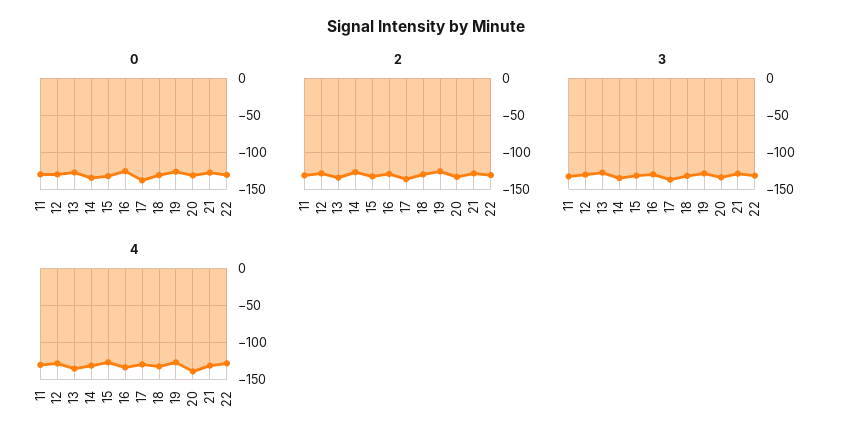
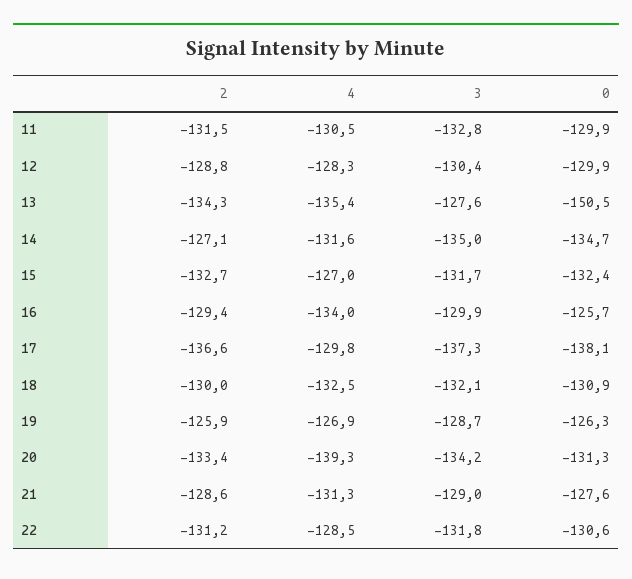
0, 13: -130 -> -150.5

